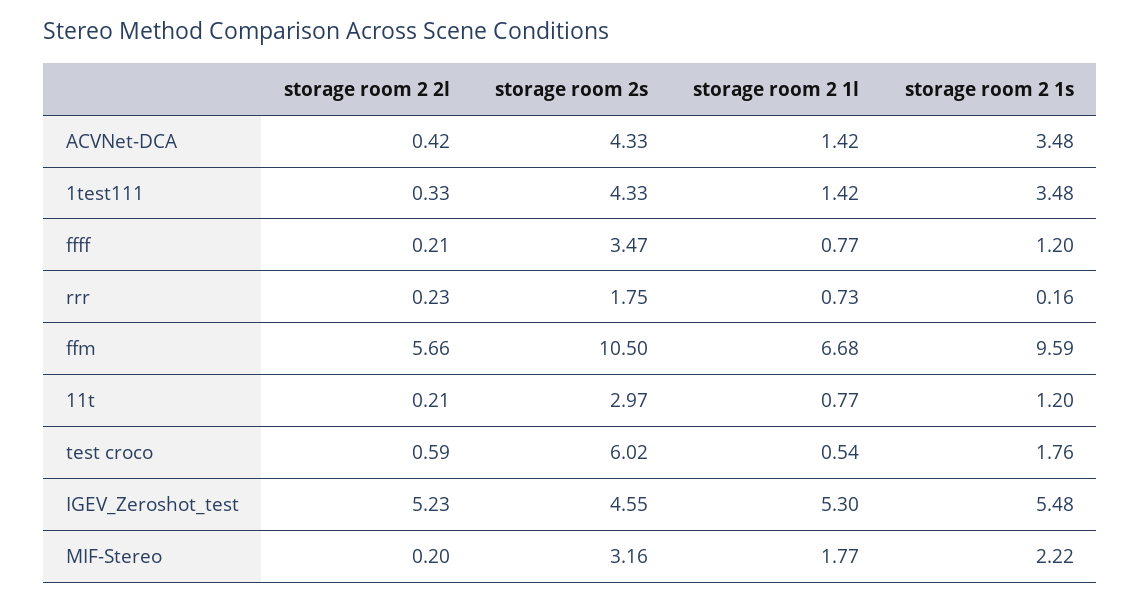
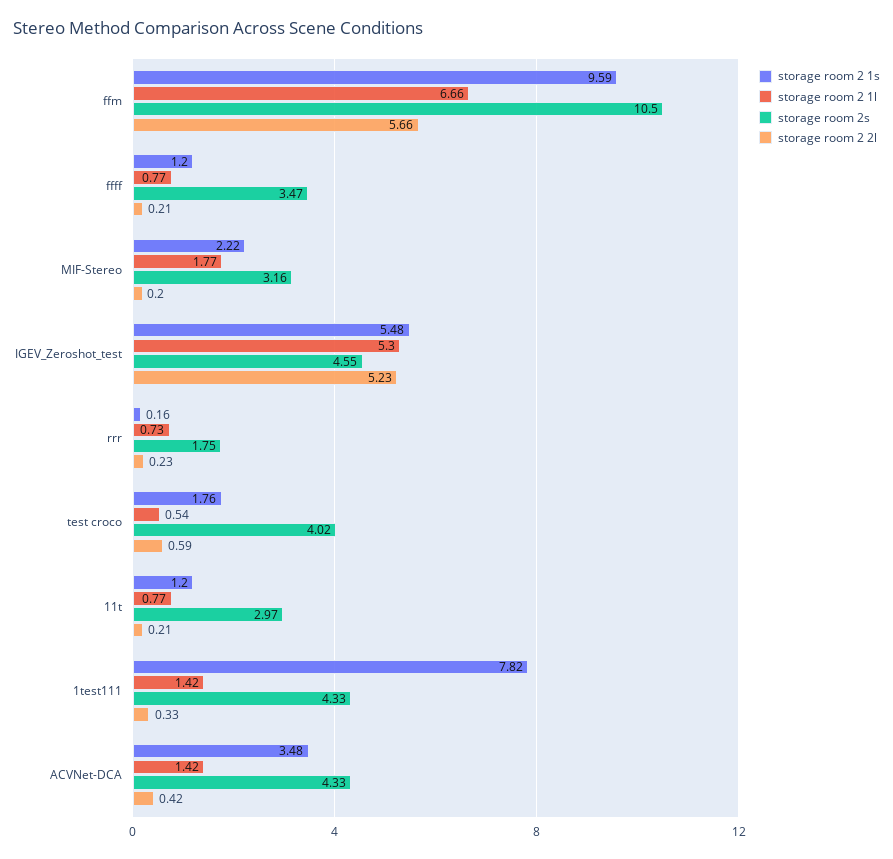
storage room 2 1s, 1test111: 3.48 -> 7.82
storage room 2 1l, ffm: 6.68 -> 6.66
storage room 2s, test croco: 6.02 -> 4.02

